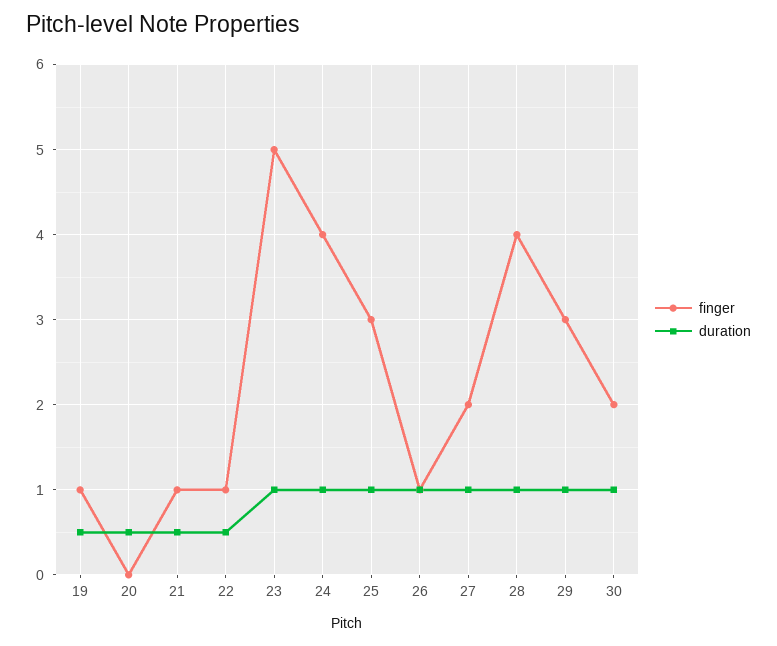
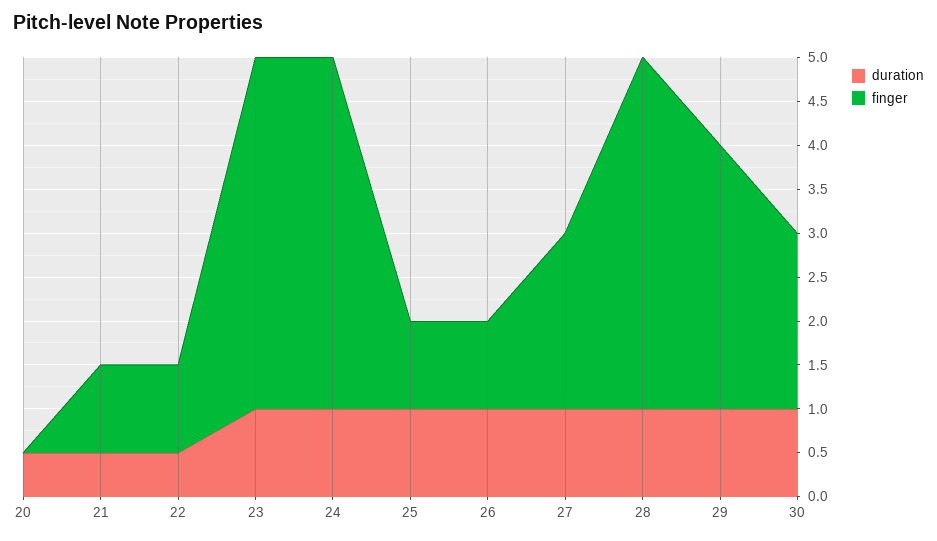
finger, 19: 1 -> none
duration, 19: 0.5 -> none
finger, 23: 5 -> 4
finger, 25: 3 -> 1

